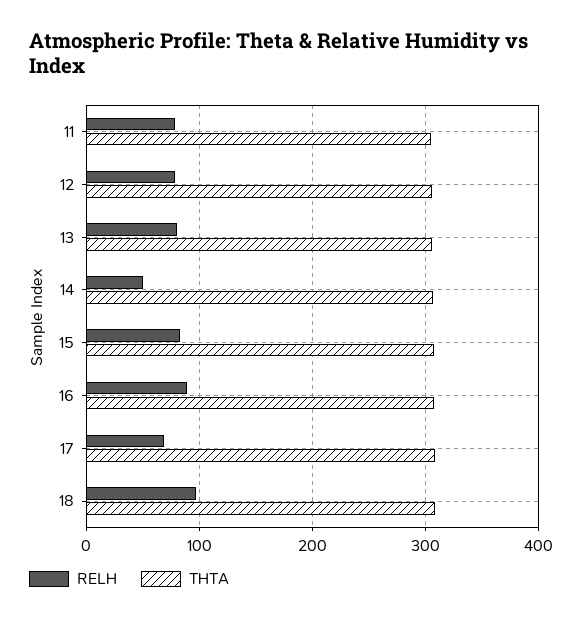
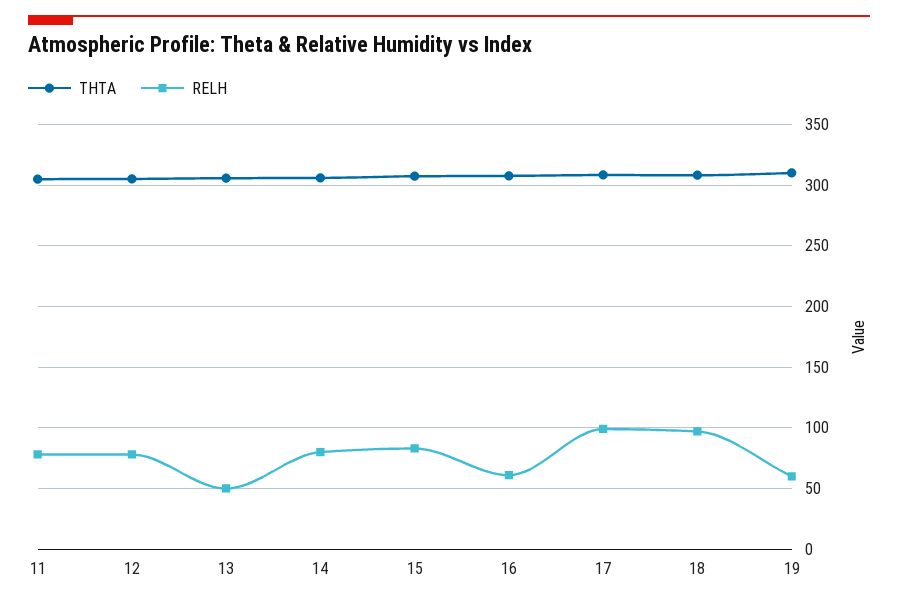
RELH, 13: 80 -> 50
RELH, 14: 50 -> 80
RELH, 16: 90 -> 60
RELH, 17: 70 -> 100
THTA, 19: none -> 310
RELH, 19: none -> 60

